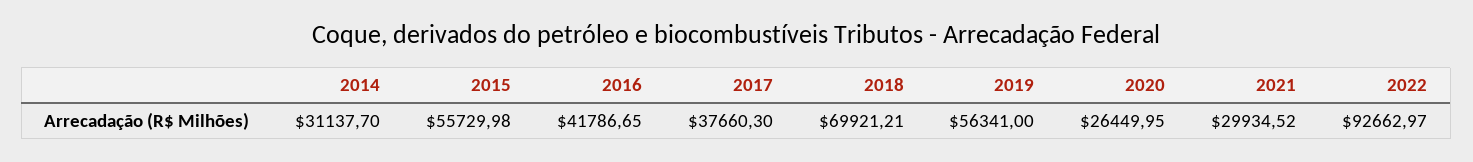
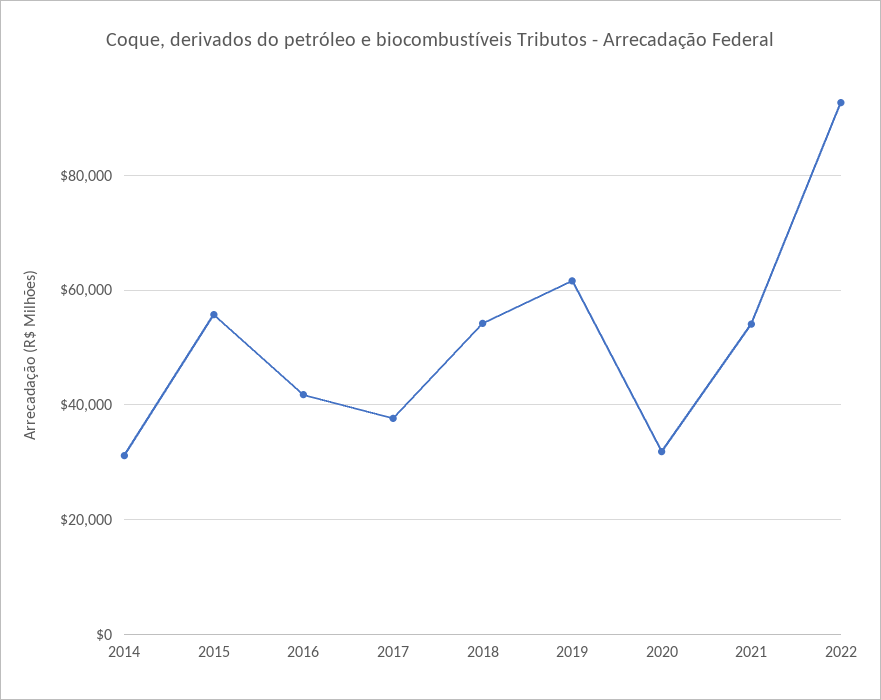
2018: 69921.21 -> 54000
2019: 56341 -> 62000
2020: 26449.95 -> 32000
2021: 29934.52 -> 54000

